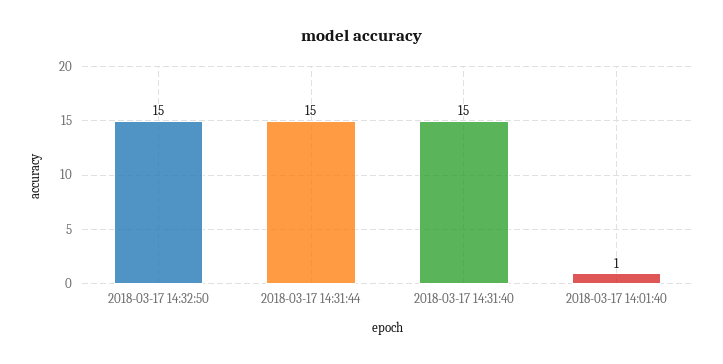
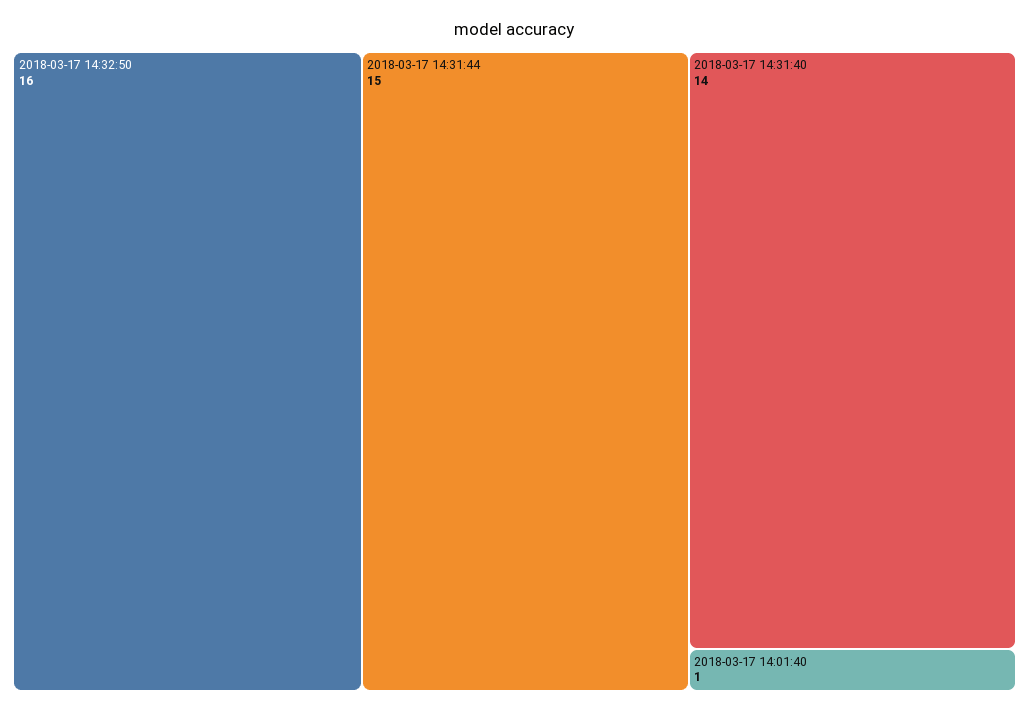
2018-03-17 14:32:50: 15 -> 16
2018-03-17 14:31:40: 15 -> 14

